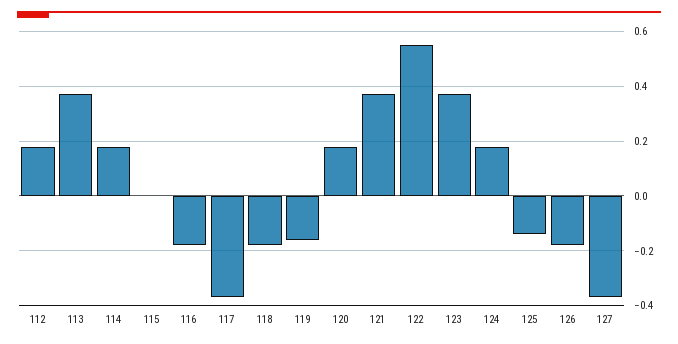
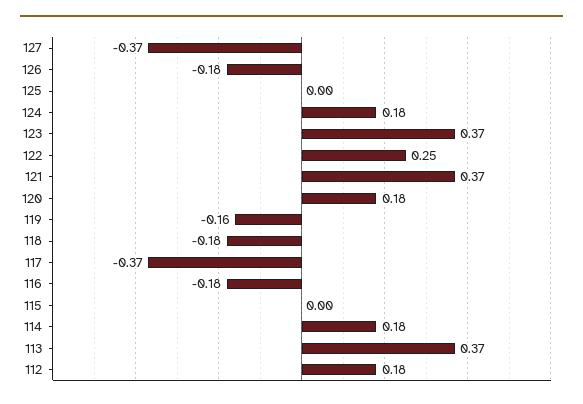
122: 0.55 -> 0.25
125: -0.15 -> 0

